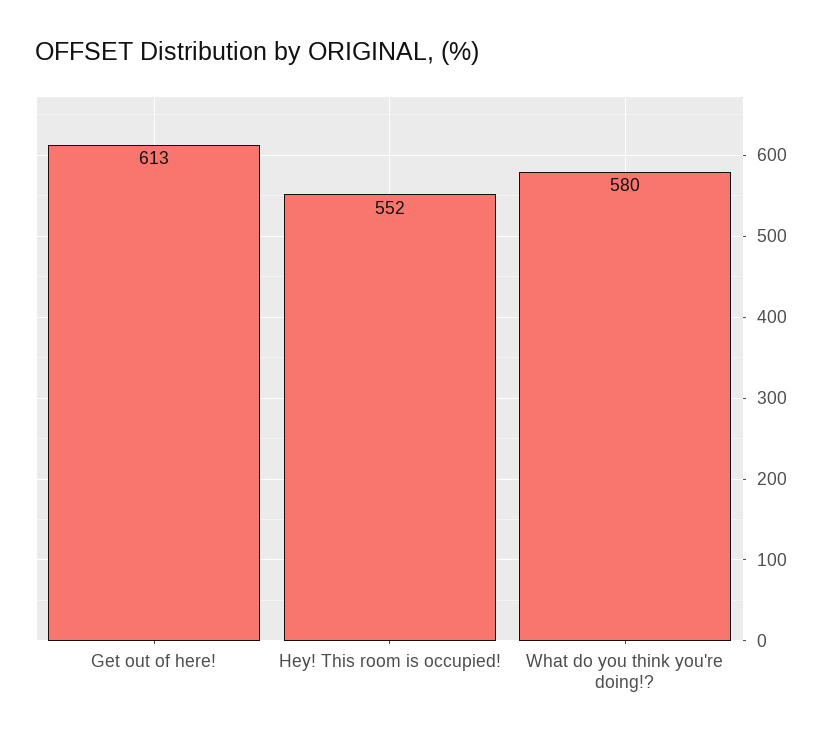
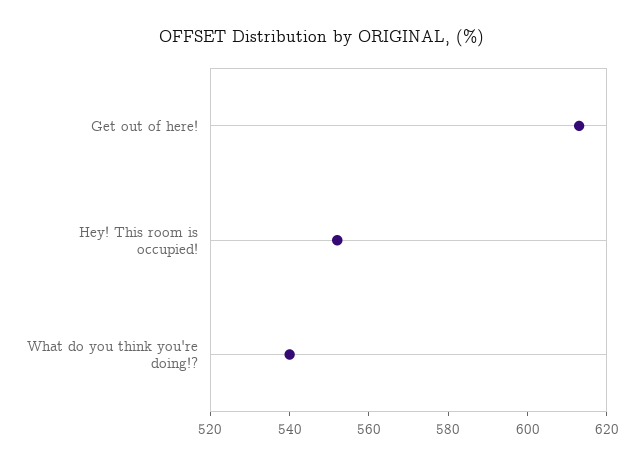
What do you think you're doing!?: 580 -> 540

